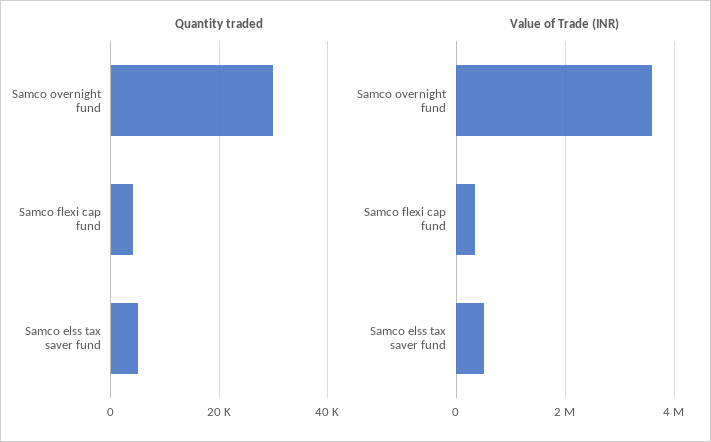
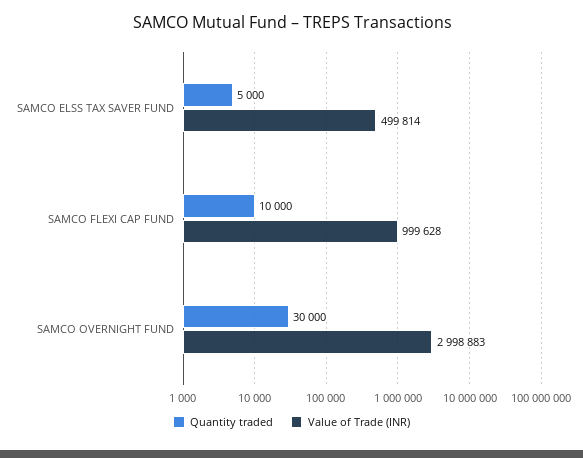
Quantity traded, Samco flexi cap fund: 4000 -> 10000
Value of Trade (INR), Samco overnight fund: 3600000 -> 2998883
Value of Trade (INR), Samco flexi cap fund: 400000 -> 999628

